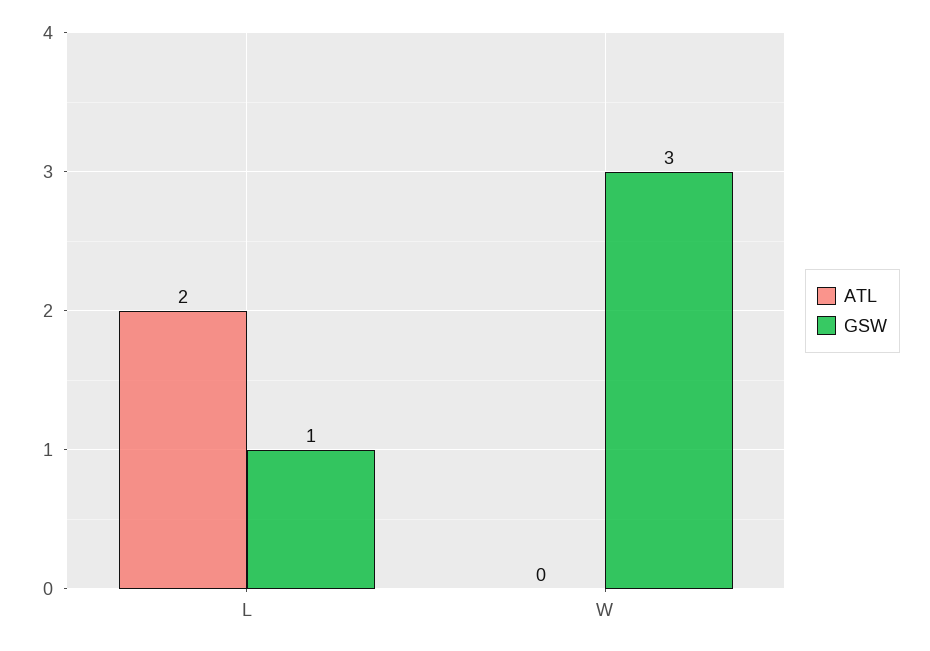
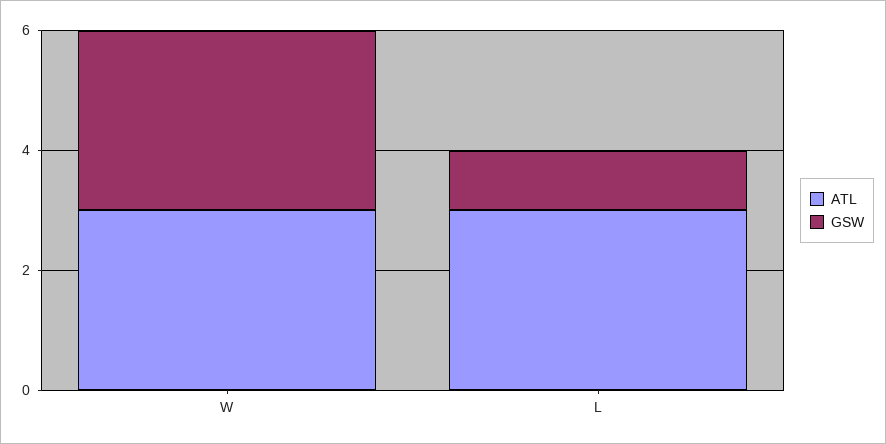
ATL, L: 2 -> 3
ATL, W: 0 -> 3

